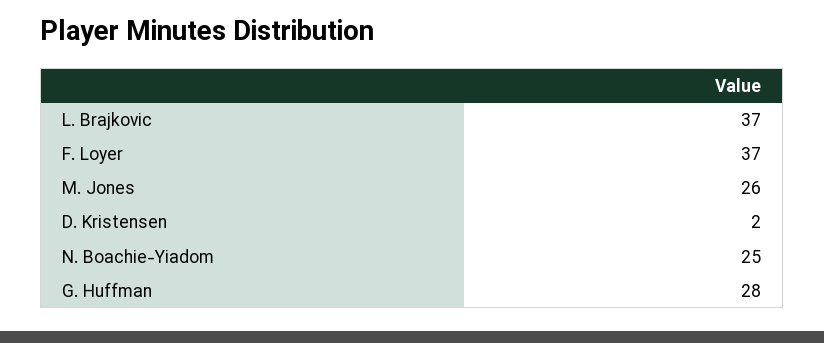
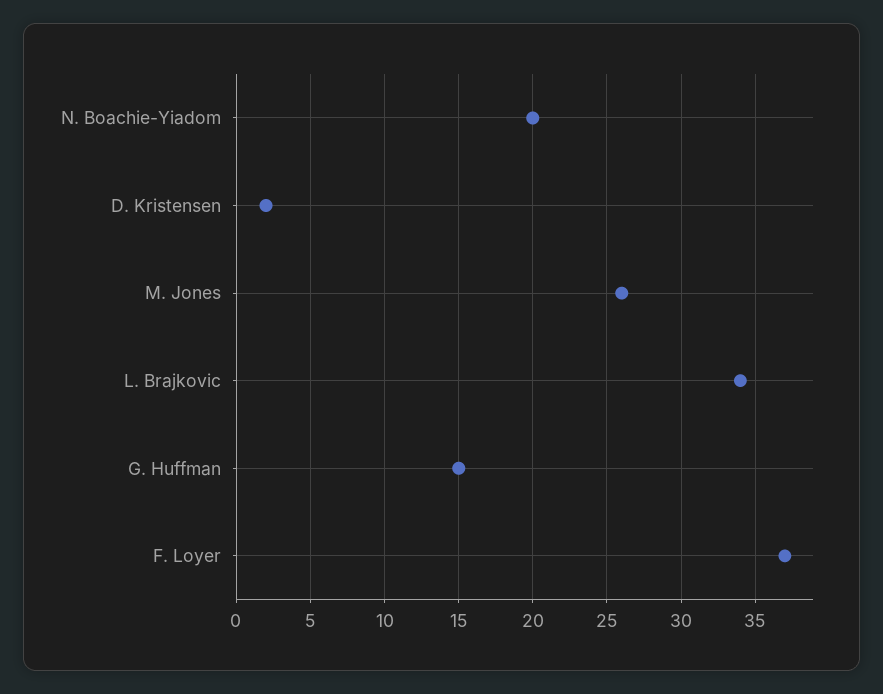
L. Brajkovic: 37 -> 34
N. Boachie-Yiadom: 25 -> 20
G. Huffman: 28 -> 15

